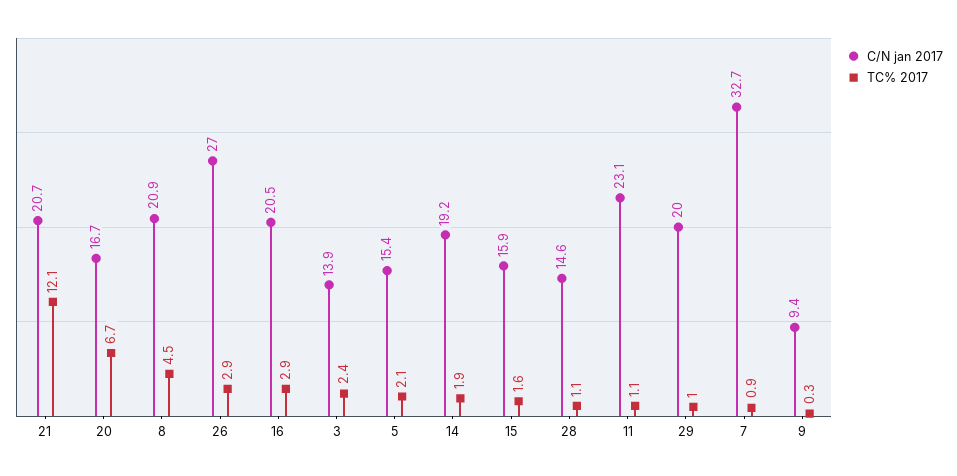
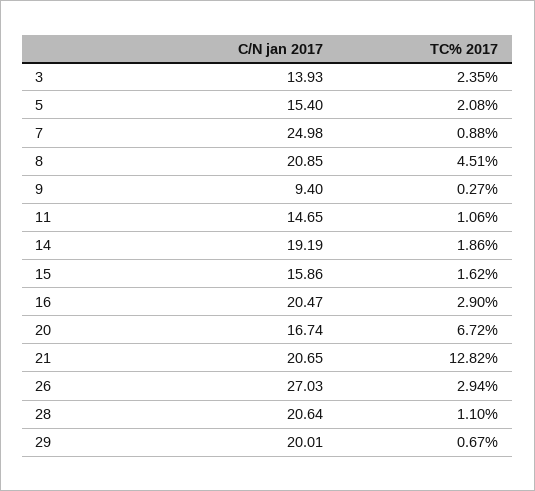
TC% 2017, 21: 12.1 -> 12.82
C/N jan 2017, 28: 14.6 -> 20.64
C/N jan 2017, 11: 23.1 -> 14.65
TC% 2017, 29: 1 -> 0.67
C/N jan 2017, 7: 32.7 -> 24.98

